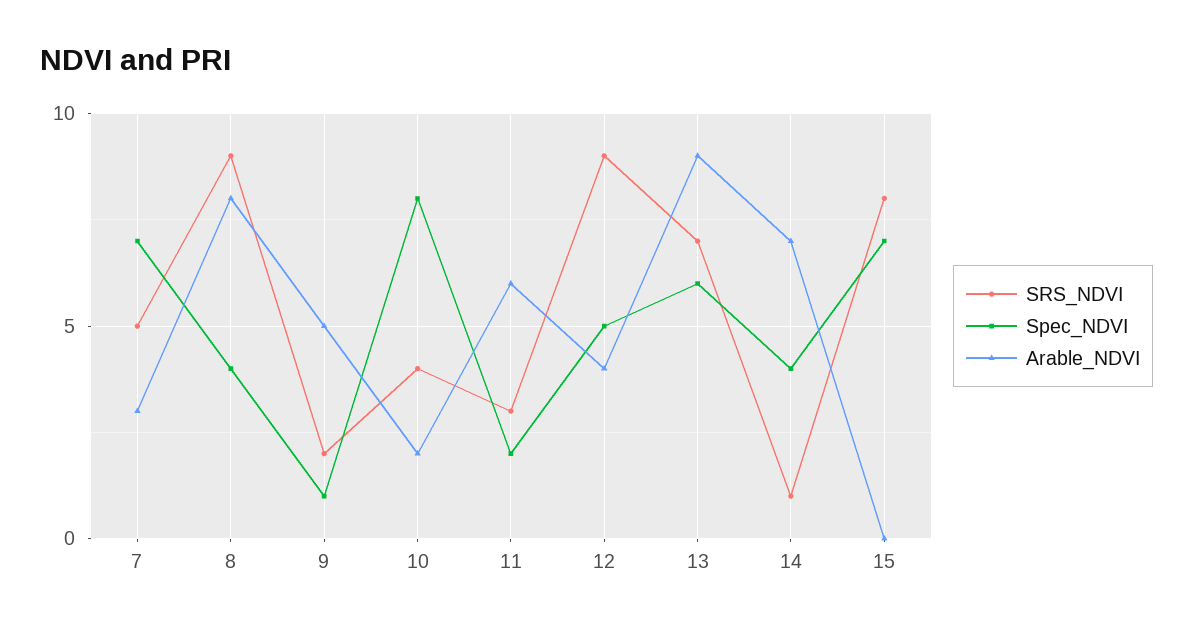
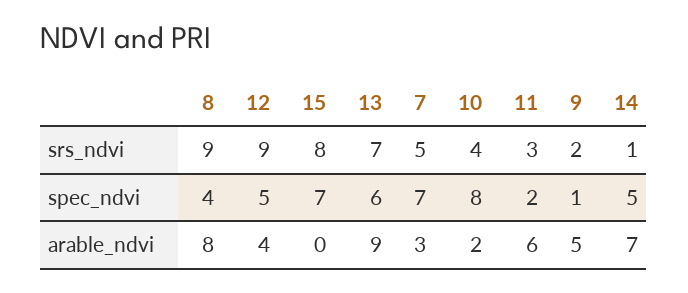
Spec_NDVI, 14: 4 -> 5

